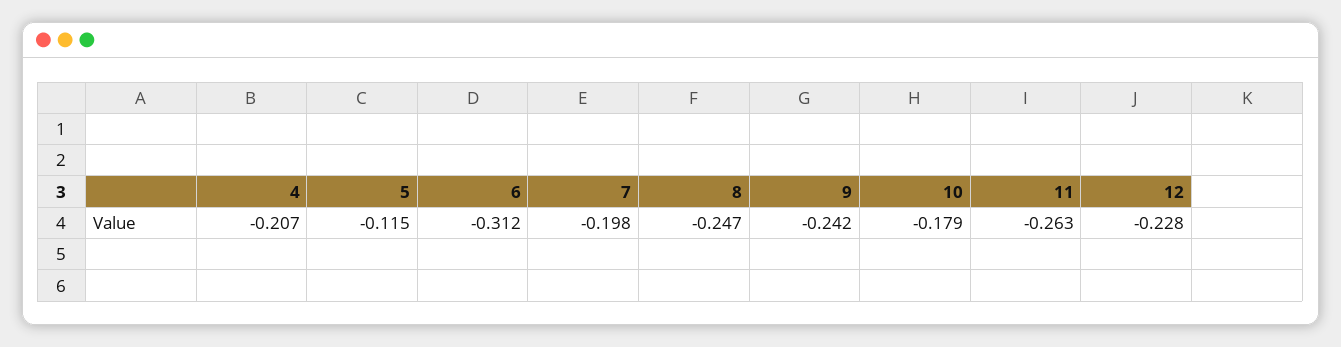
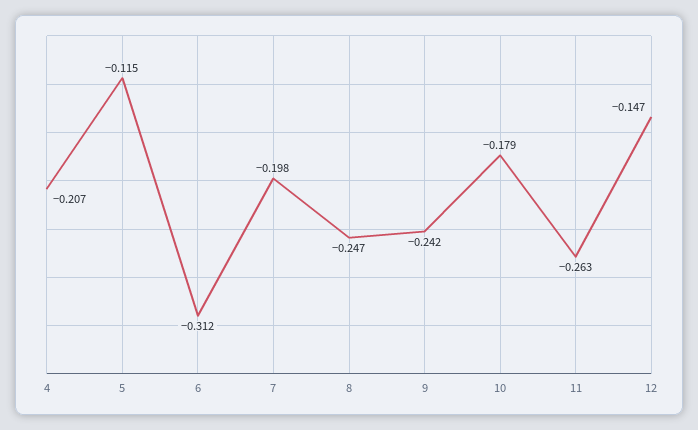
12: -0.228 -> -0.147

